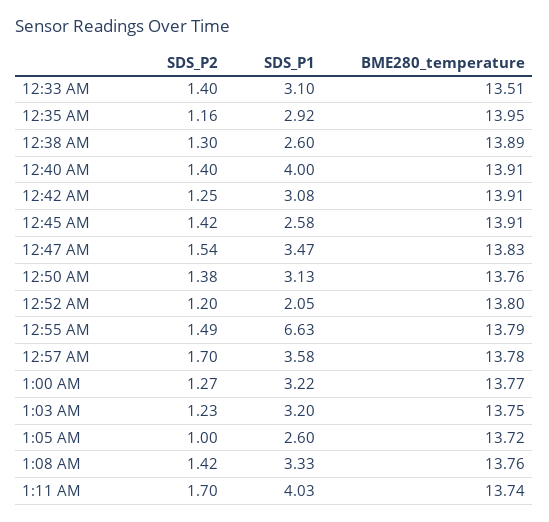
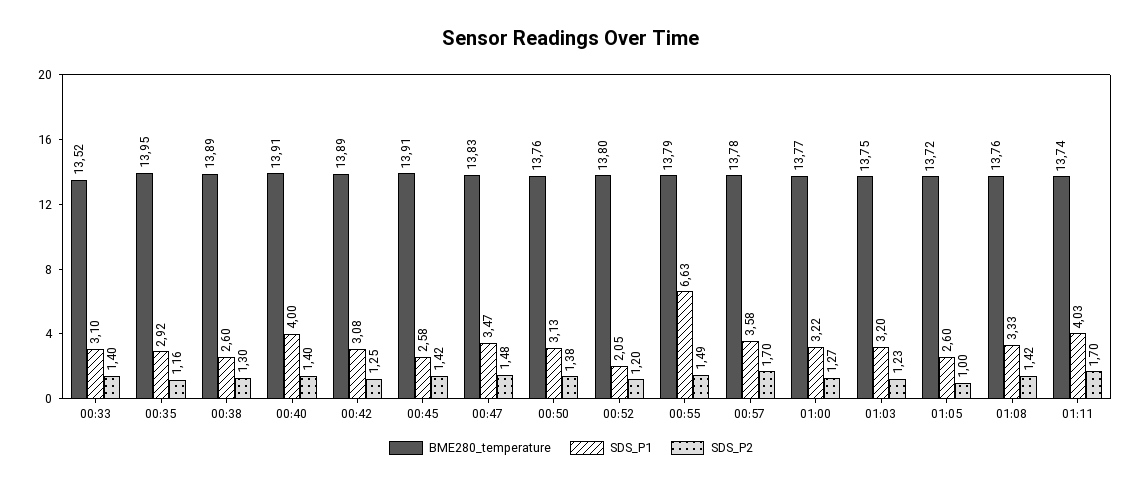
BME280_temperature, 12:33 AM: 13.51 -> 13.52
BME280_temperature, 12:42 AM: 13.91 -> 13.89
SDS_P2, 12:47 AM: 1.54 -> 1.48

